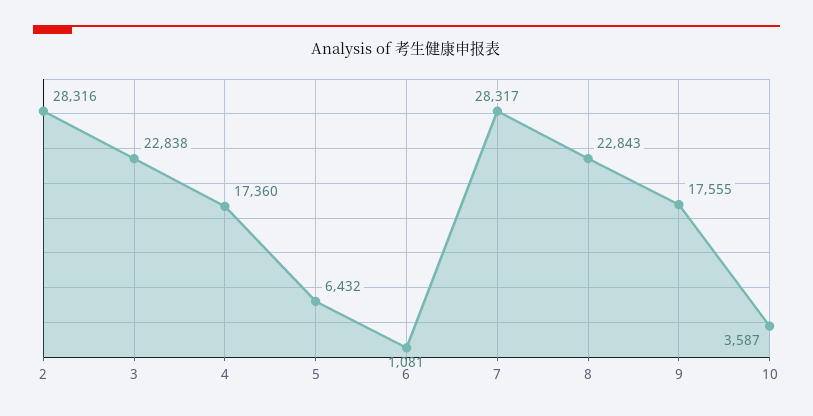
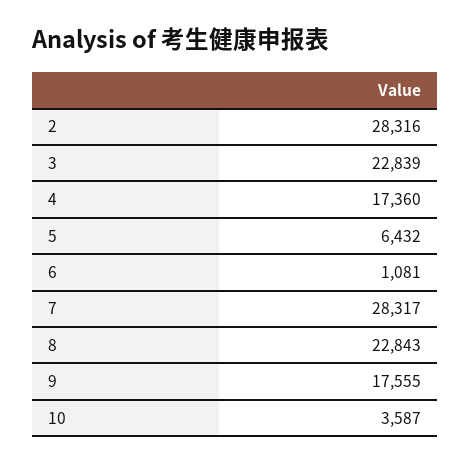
3: 22838 -> 22839

